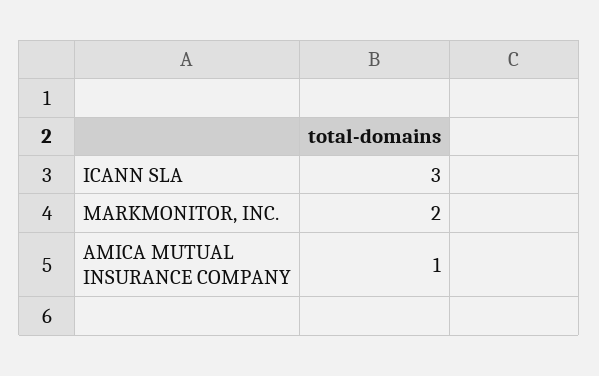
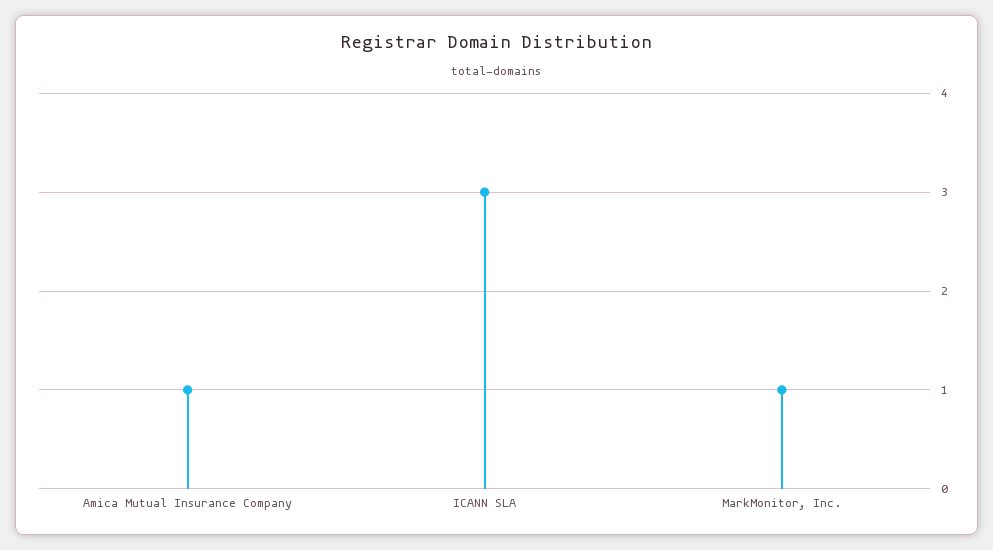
MARKMONITOR, INC.: 2 -> 1

